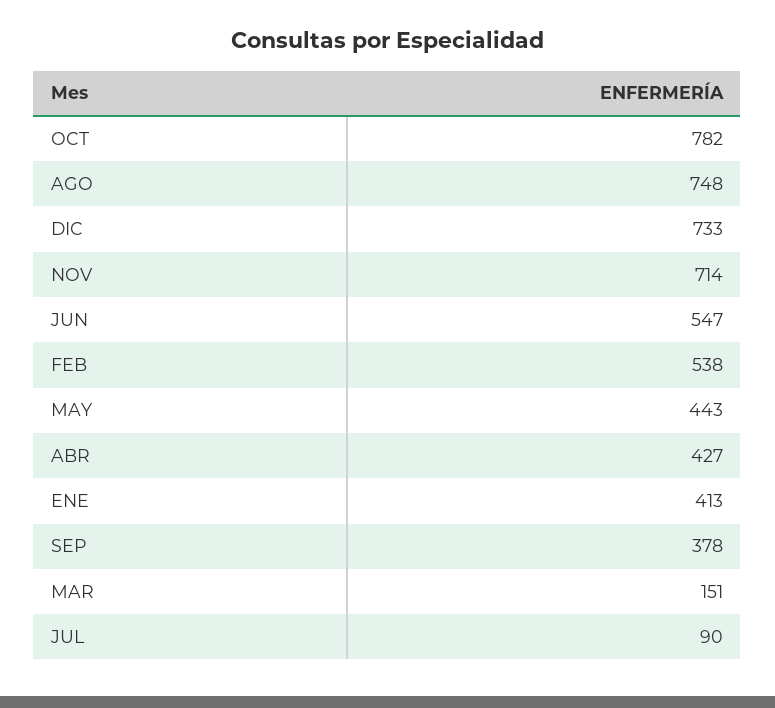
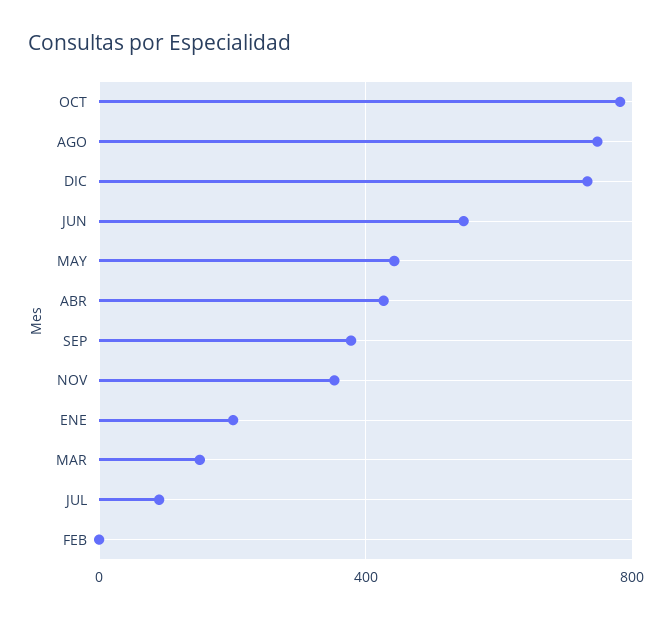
NOV: 714 -> 350
FEB: 538 -> 0
ENE: 413 -> 200

